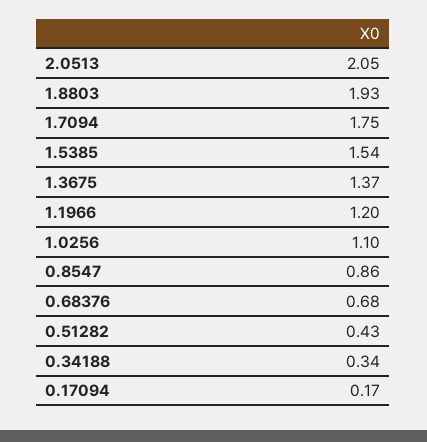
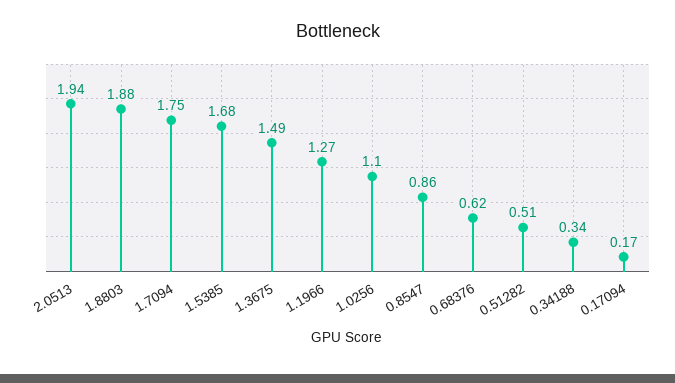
2.0513: 2.05 -> 1.94
1.8803: 1.93 -> 1.88
1.5385: 1.54 -> 1.68
1.3675: 1.37 -> 1.49
1.1966: 1.2 -> 1.27
0.68376: 0.68 -> 0.62
0.51282: 0.43 -> 0.51

